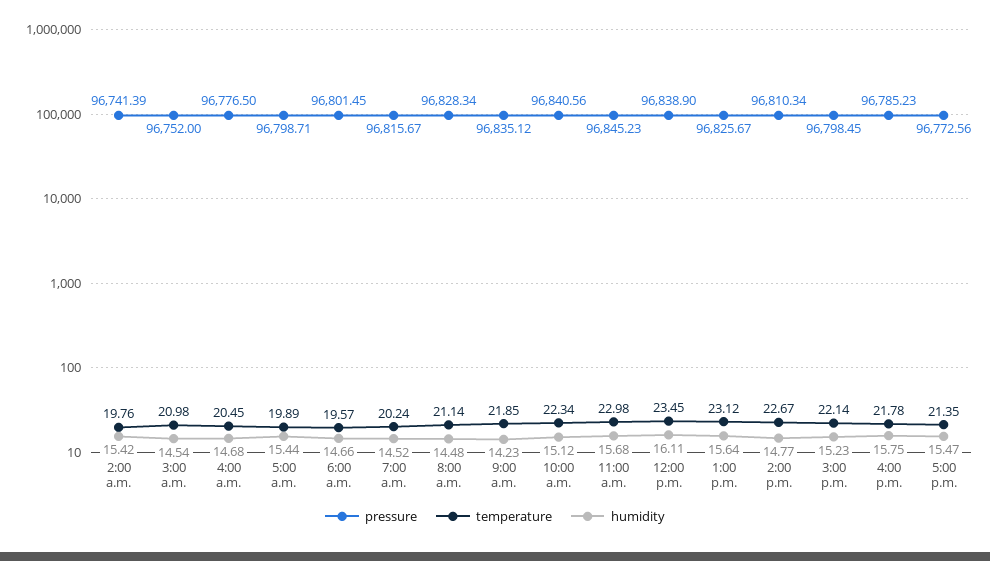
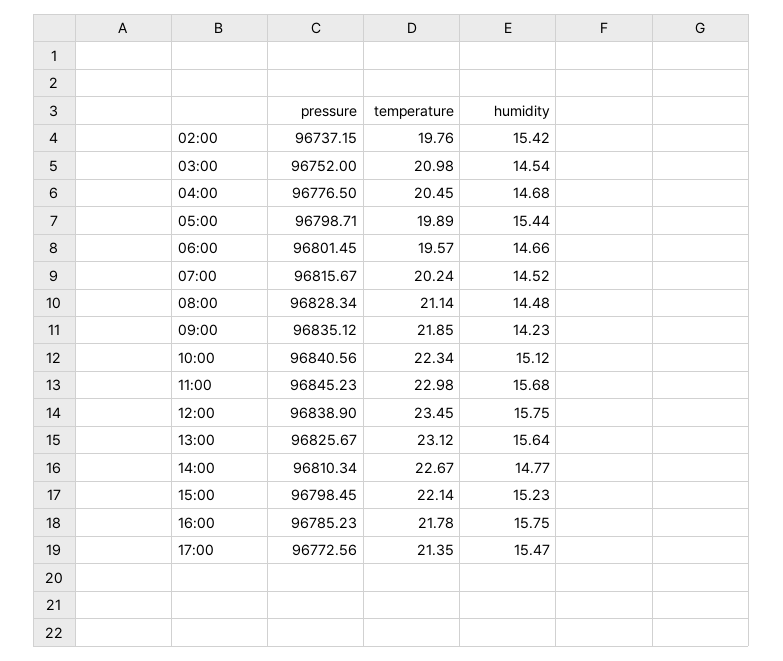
pressure, 2:00 a.m.: 96741.39 -> 96737.15
humidity, 12:00 p.m.: 16.11 -> 15.75

